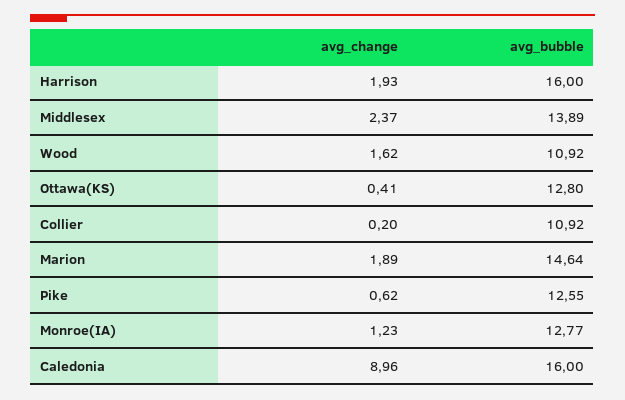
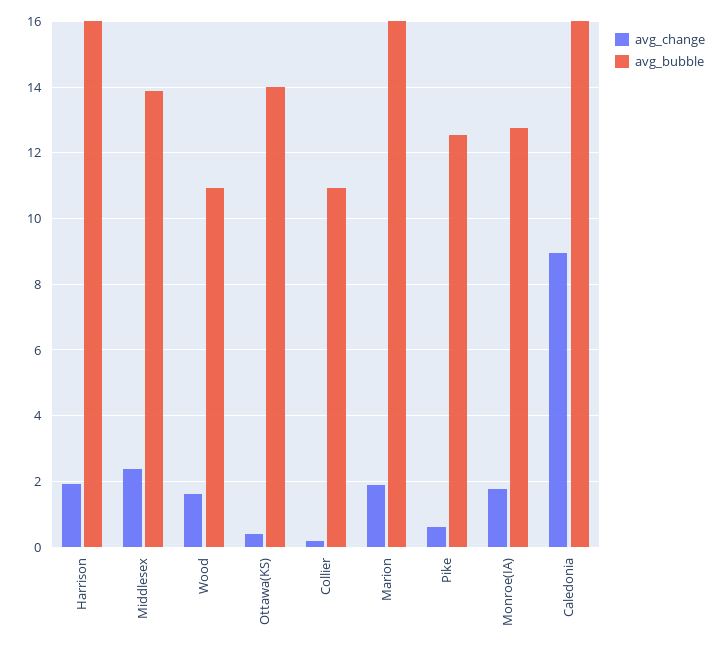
avg_bubble, Ottawa(KS): 12.8 -> 14
avg_bubble, Marion: 14.64 -> 16
avg_change, Monroe(IA): 1.23 -> 1.8

